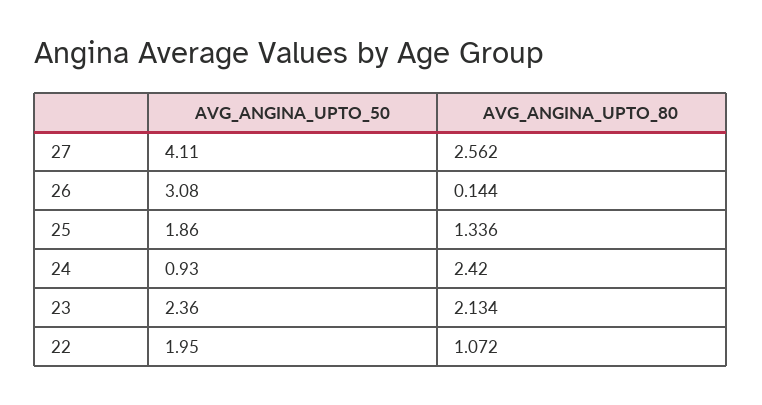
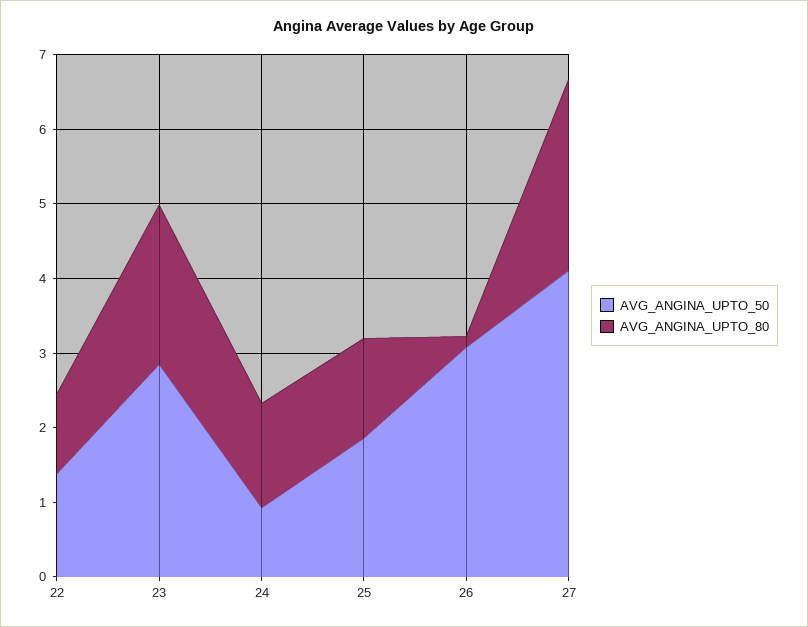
AVG_ANGINA_UPTO_80, 24: 2.42 -> 1.4
AVG_ANGINA_UPTO_50, 23: 2.36 -> 2.8
AVG_ANGINA_UPTO_50, 22: 1.95 -> 1.4

